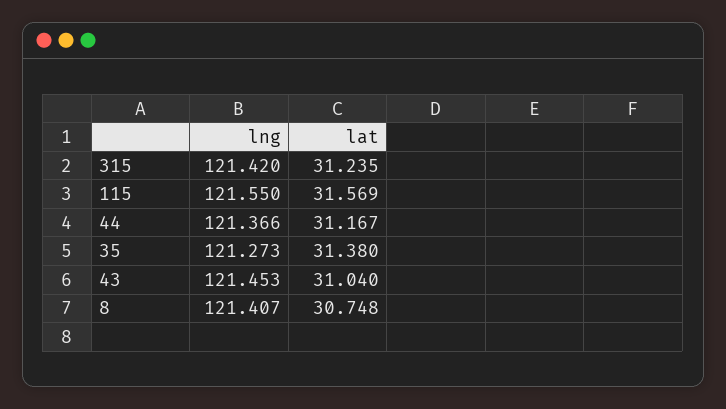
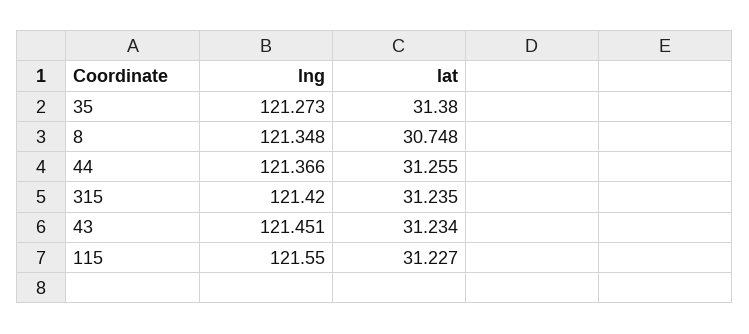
lat, 115: 31.569 -> 31.227
lat, 44: 31.167 -> 31.255
lng, 43: 121.453 -> 121.451
lat, 43: 31.04 -> 31.234
lng, 8: 121.407 -> 121.348

